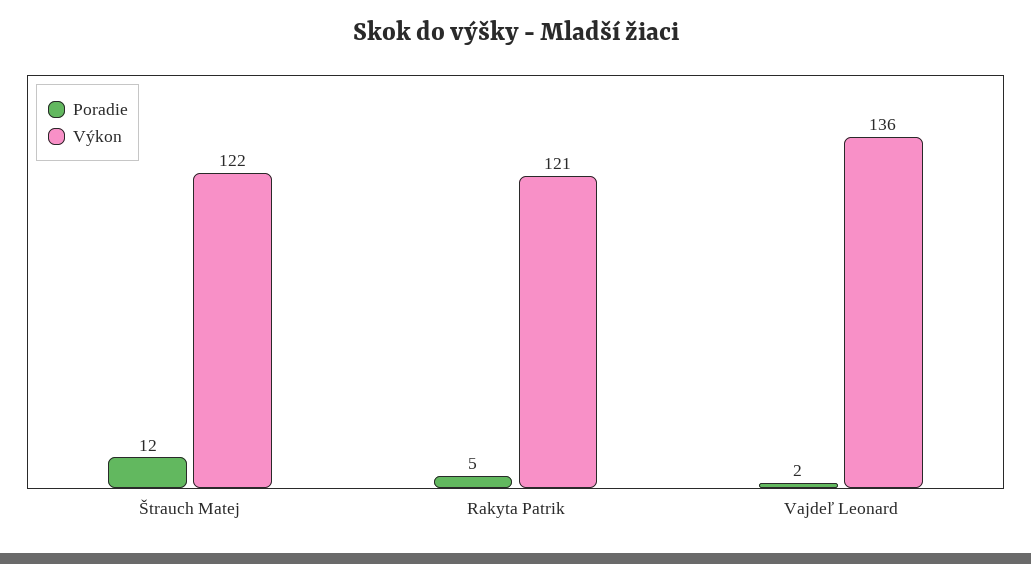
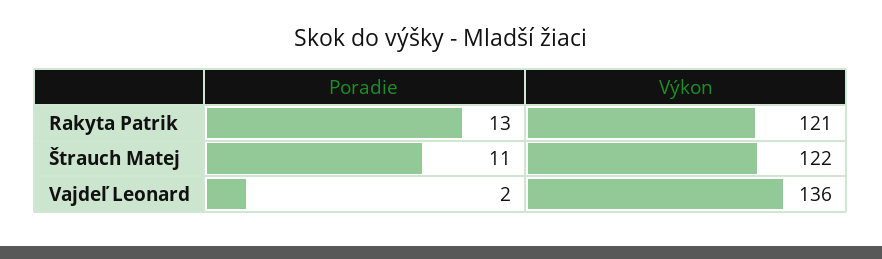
Poradie, Štrauch Matej: 12 -> 11
Poradie, Rakyta Patrik: 5 -> 13

